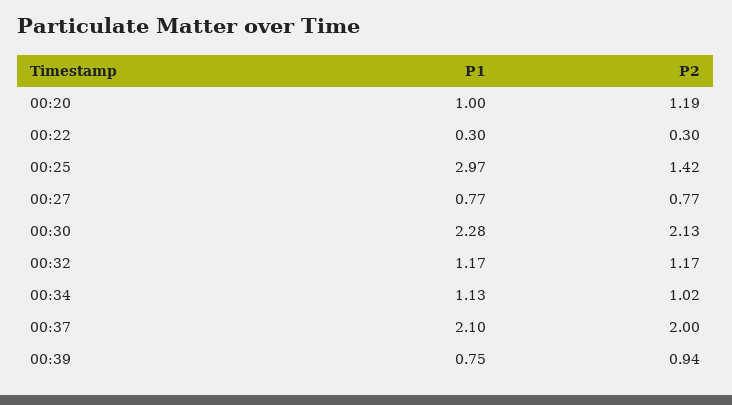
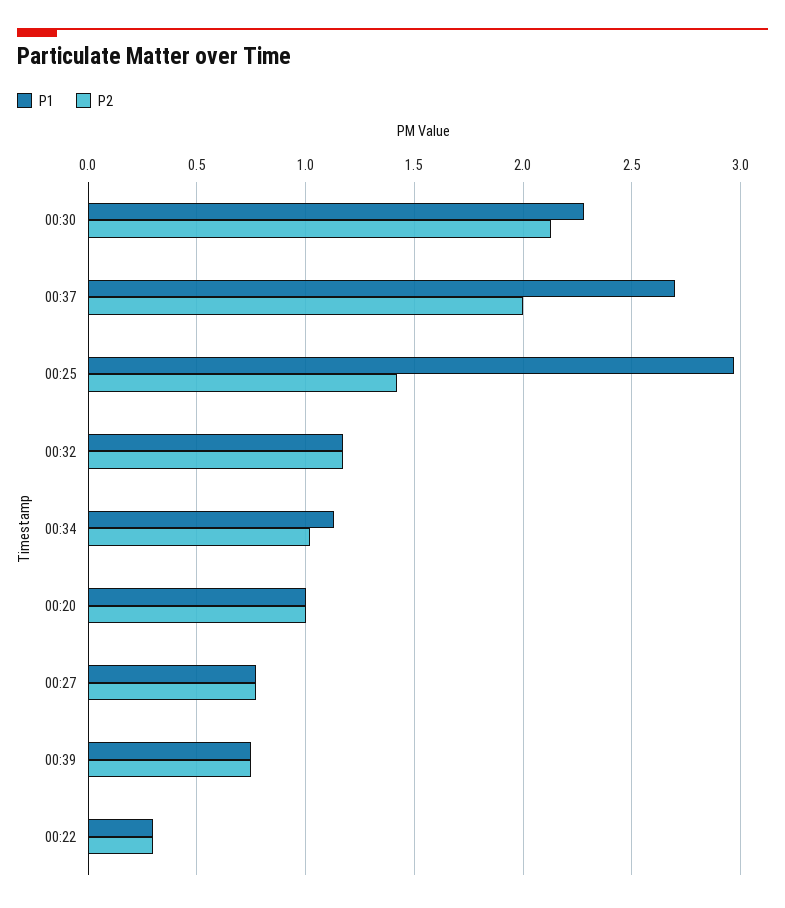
P2, 00:20: 1.19 -> 1
P1, 00:37: 2.1 -> 2.7
P2, 00:39: 0.94 -> 0.75

